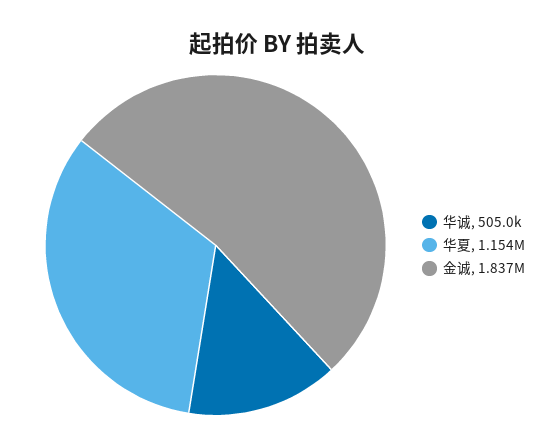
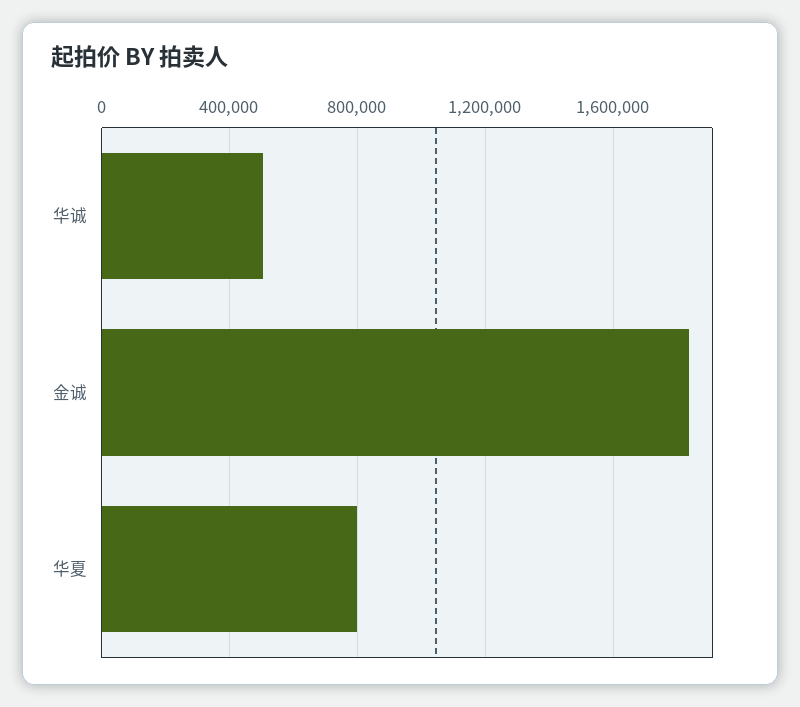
华夏: 1154000 -> 800000

